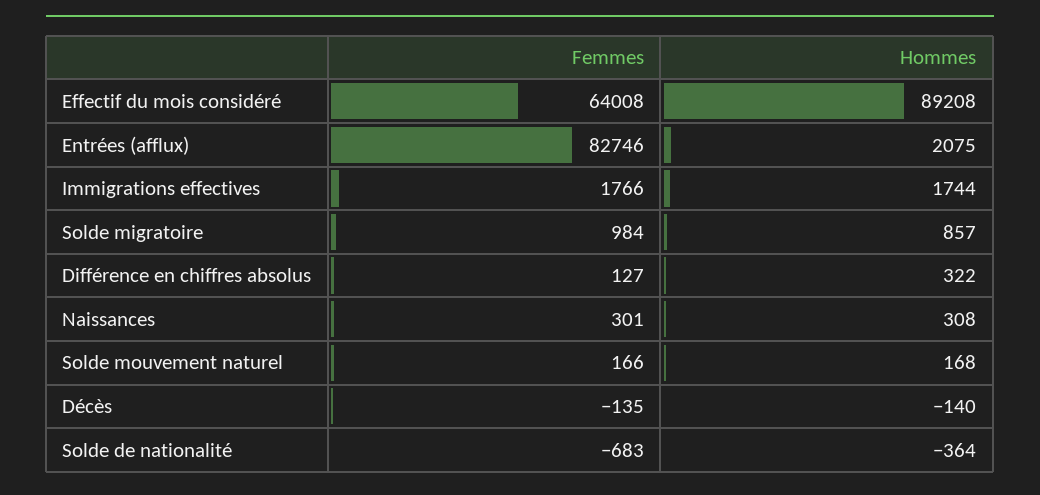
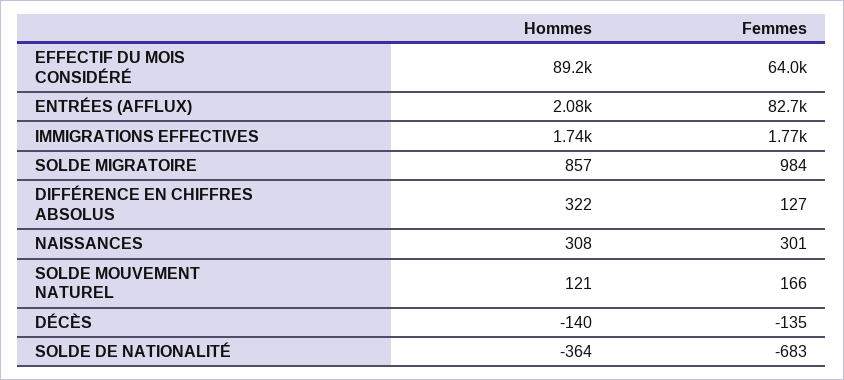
Hommes, Solde mouvement naturel: 168 -> 121

